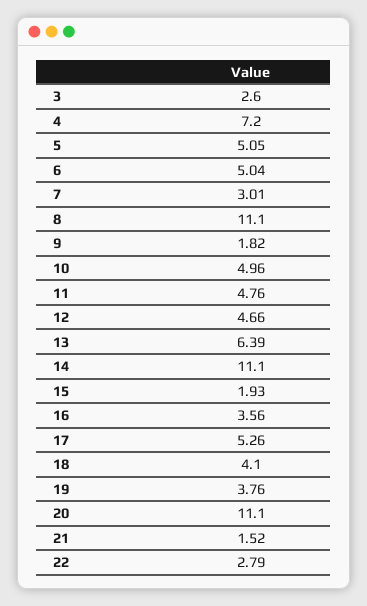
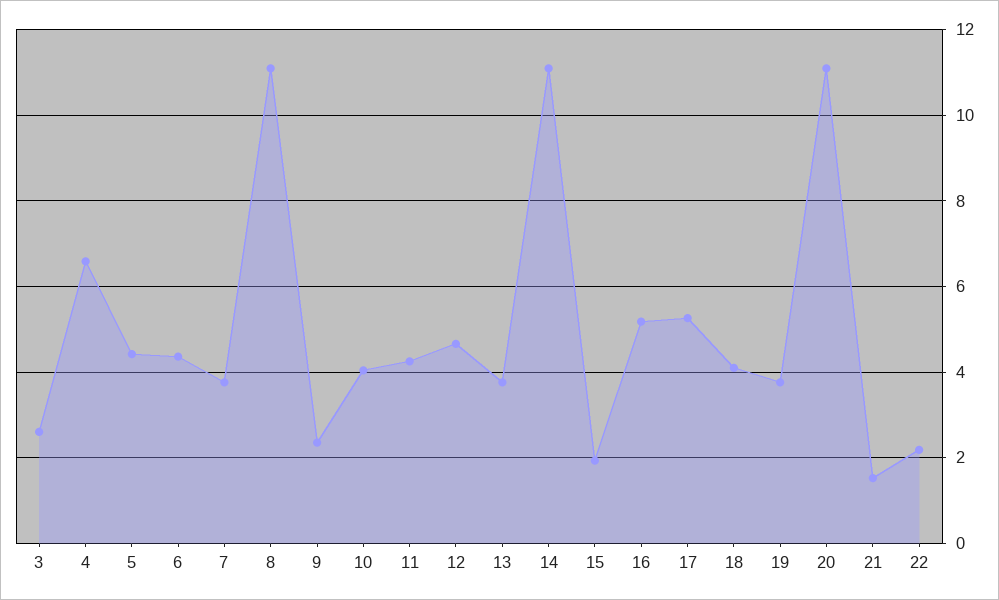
4: 7.2 -> 6.6
5: 5.05 -> 4.4
6: 5.04 -> 4.4
7: 3.01 -> 3.8
9: 1.82 -> 2.4
10: 4.96 -> 4
11: 4.76 -> 4.2
13: 6.39 -> 3.8
16: 3.56 -> 5.2
22: 2.79 -> 2.2

